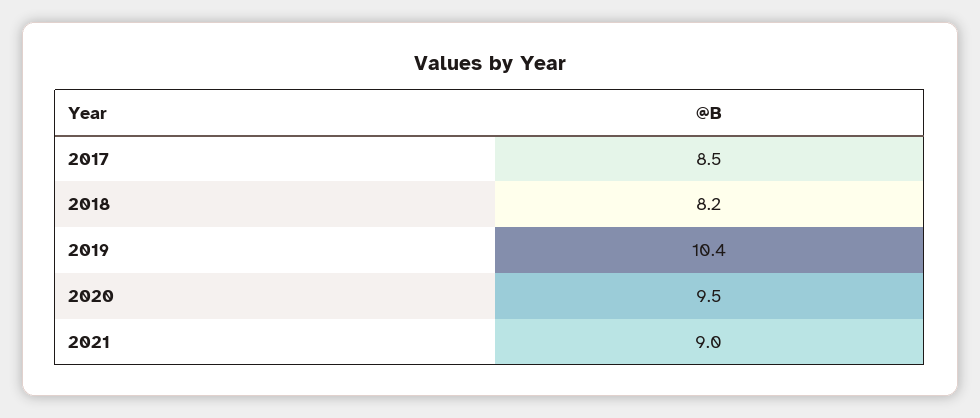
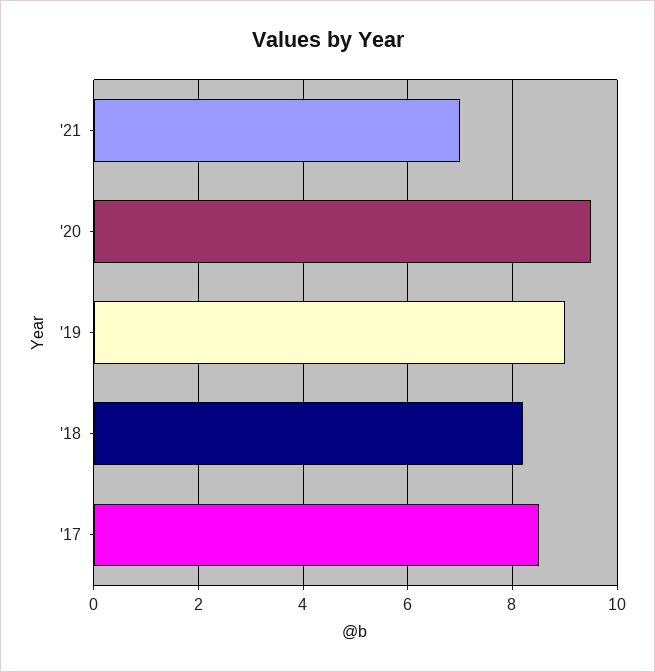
2019: 10.4 -> 9
2021: 9 -> 7

